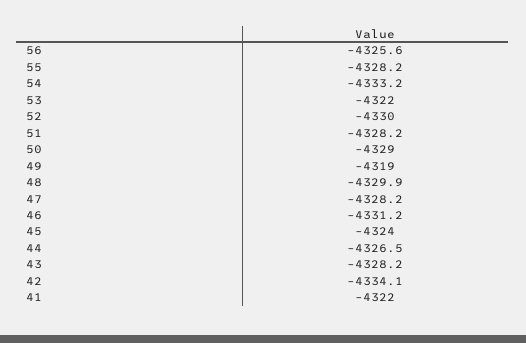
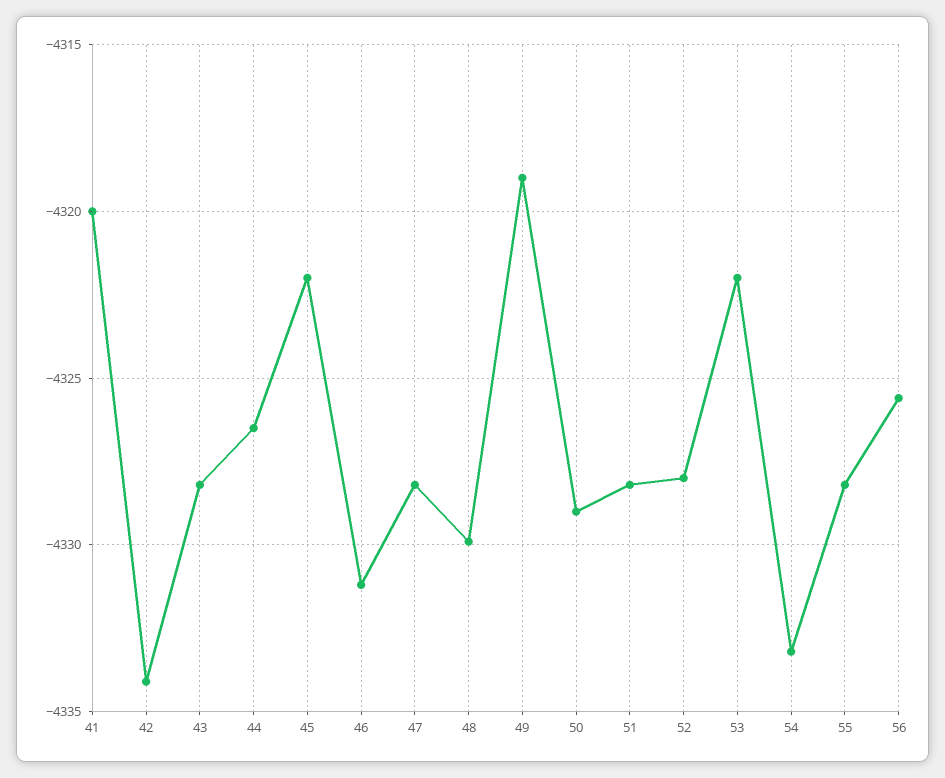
52: -4330 -> -4328
45: -4324 -> -4322
41: -4322 -> -4320

